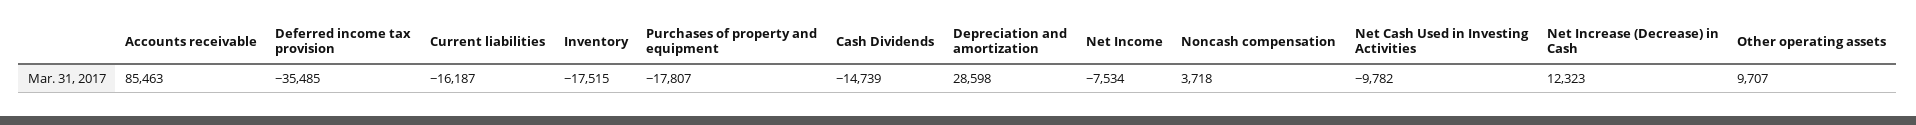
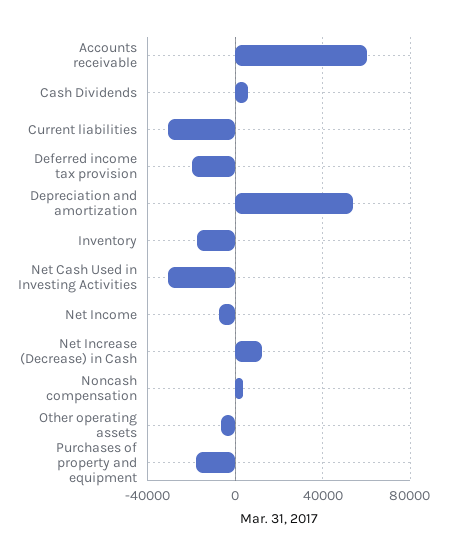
Accounts receivable: 85463 -> 60000
Deferred income tax provision: -35485 -> -20000
Current liabilities: -16187 -> -30000
Cash Dividends: -14739 -> 5000
Depreciation and amortization: 28598 -> 55000
Net Cash Used in Investing Activities: -9782 -> -30000
Other operating assets: 9707 -> -5000

